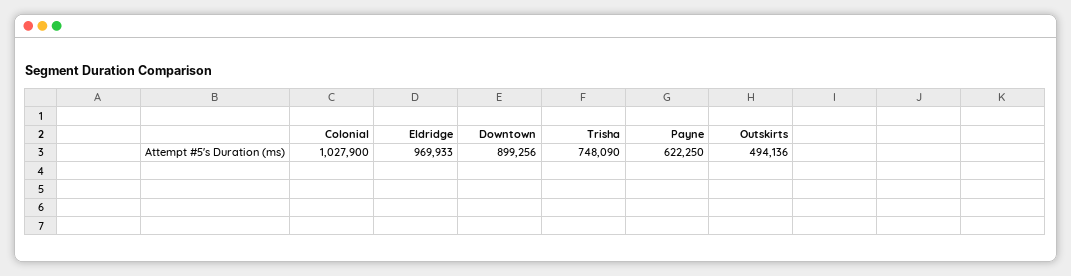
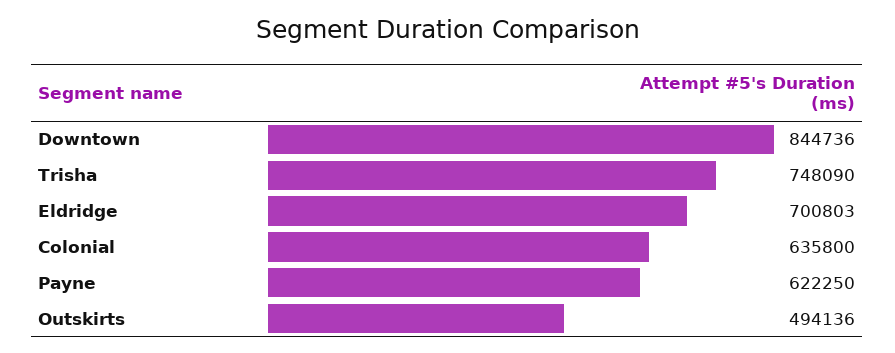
Colonial: 1027900 -> 635800
Eldridge: 969933 -> 700803
Downtown: 899256 -> 844736

